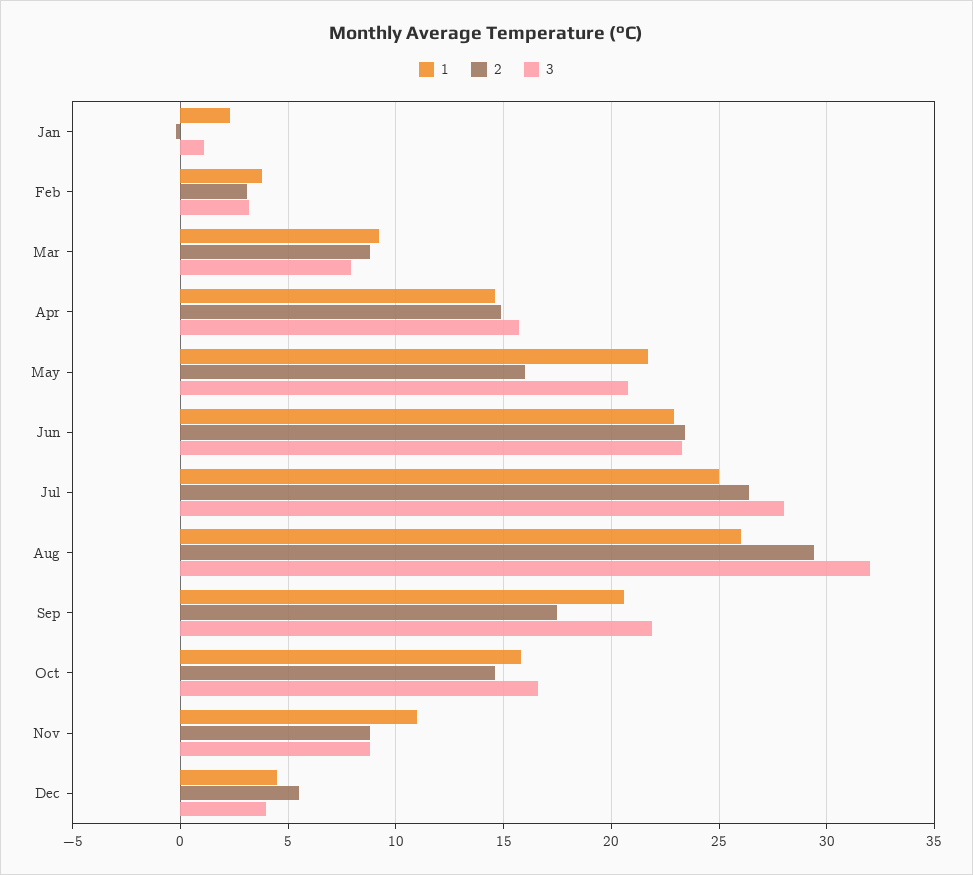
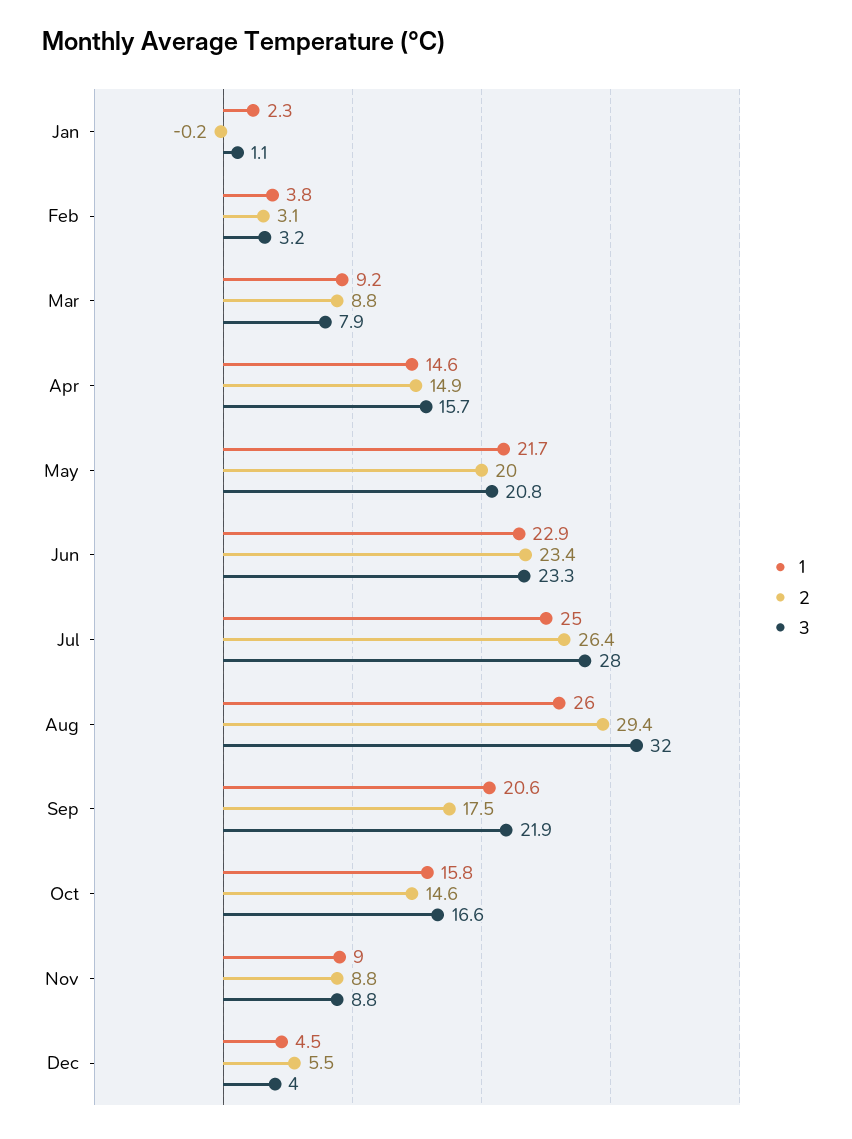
2, May: 16 -> 20
1, Nov: 11 -> 9

